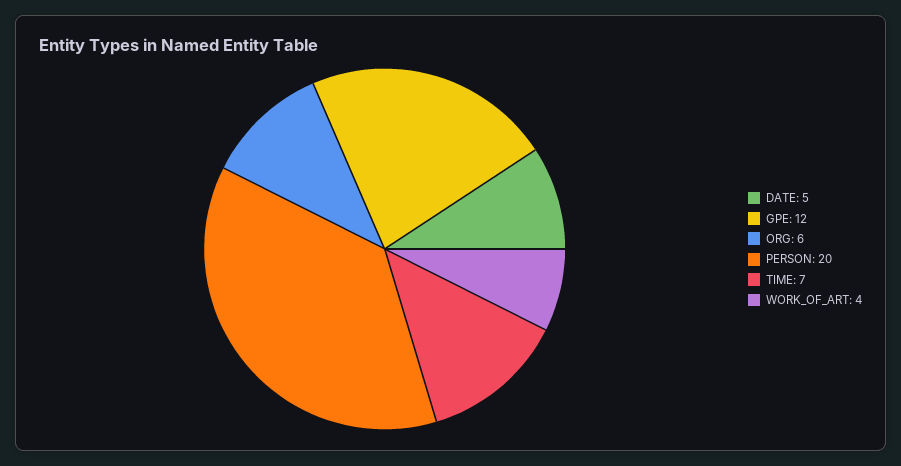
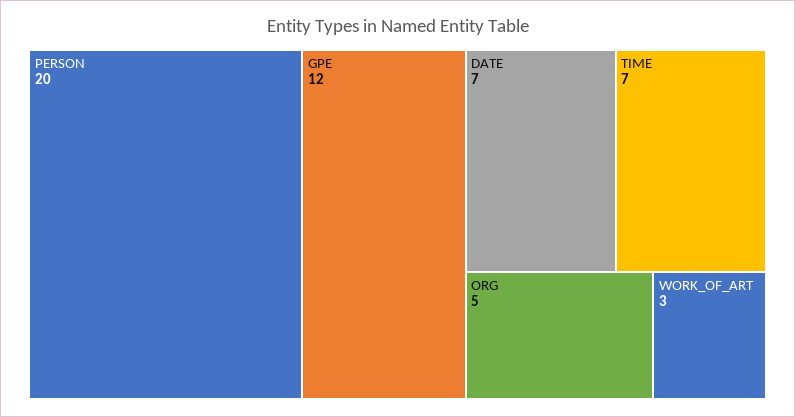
DATE: 5 -> 7
ORG: 6 -> 5
WORK_OF_ART: 4 -> 3

